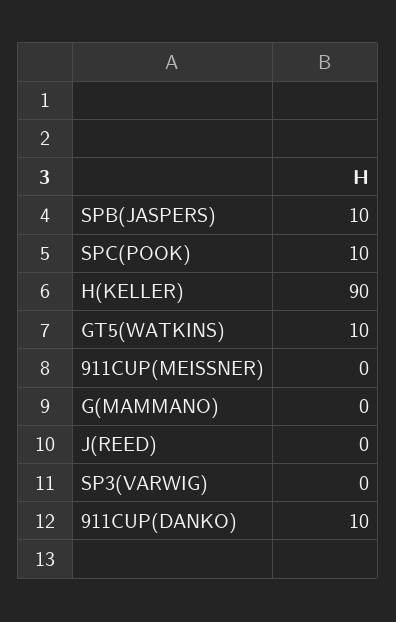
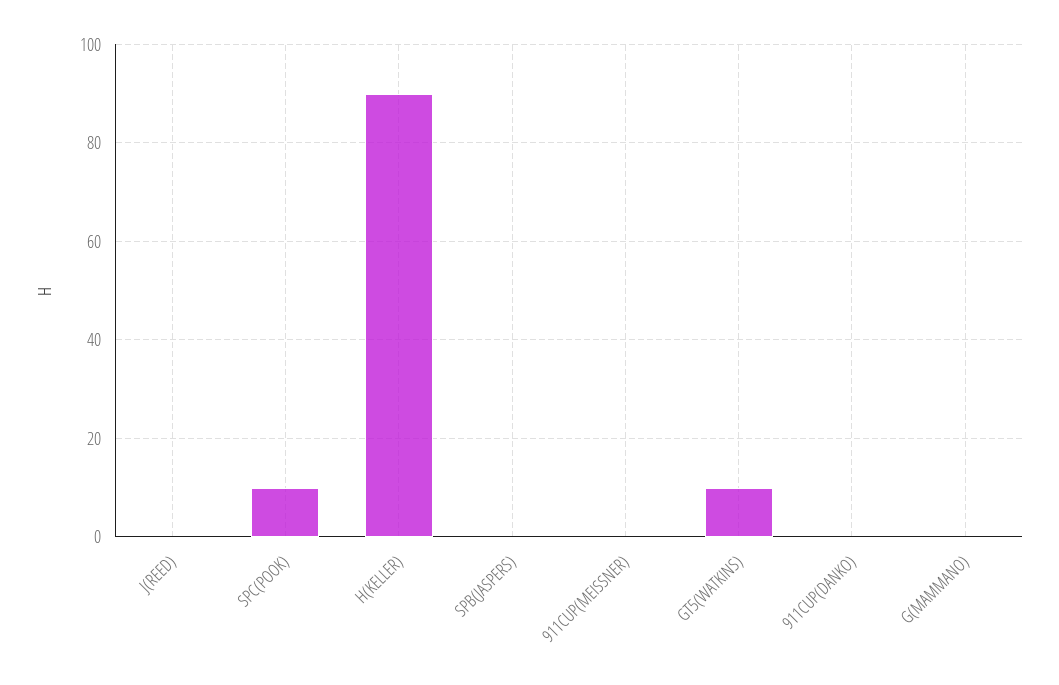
SPB(JASPERS): 10 -> 0
SP3(VARWIG): 0 -> none
911CUP(DANKO): 10 -> 0

